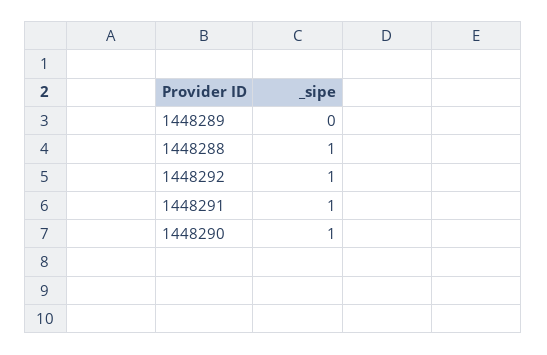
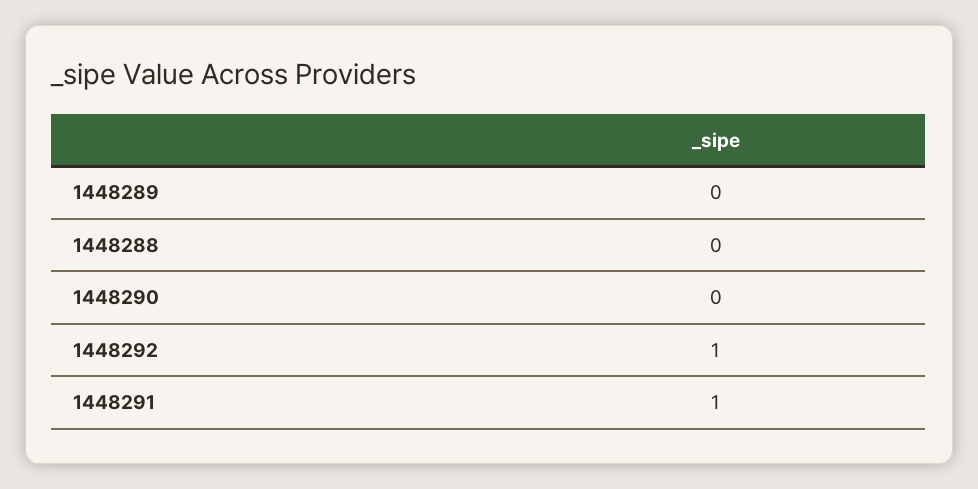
1448288: 1 -> 0
1448290: 1 -> 0

